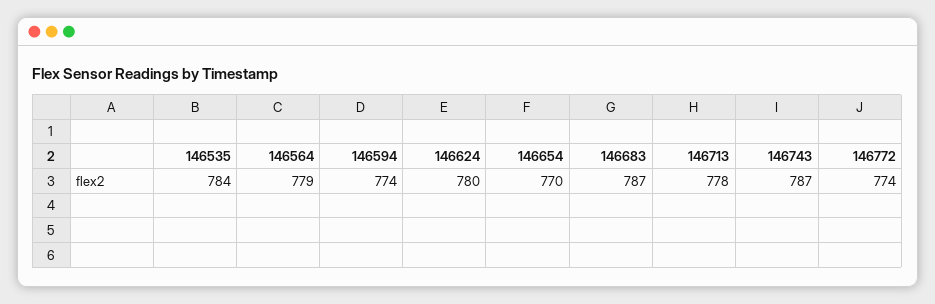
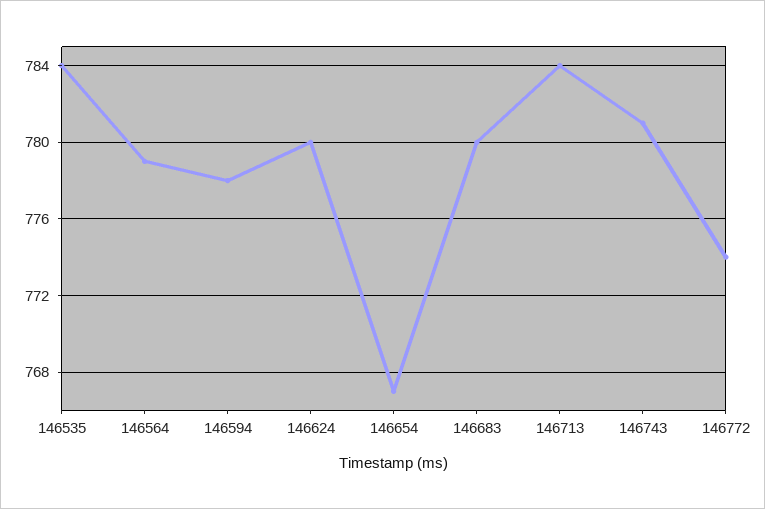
146594: 774 -> 778
146654: 770 -> 767
146683: 787 -> 780
146713: 778 -> 784
146743: 787 -> 781

